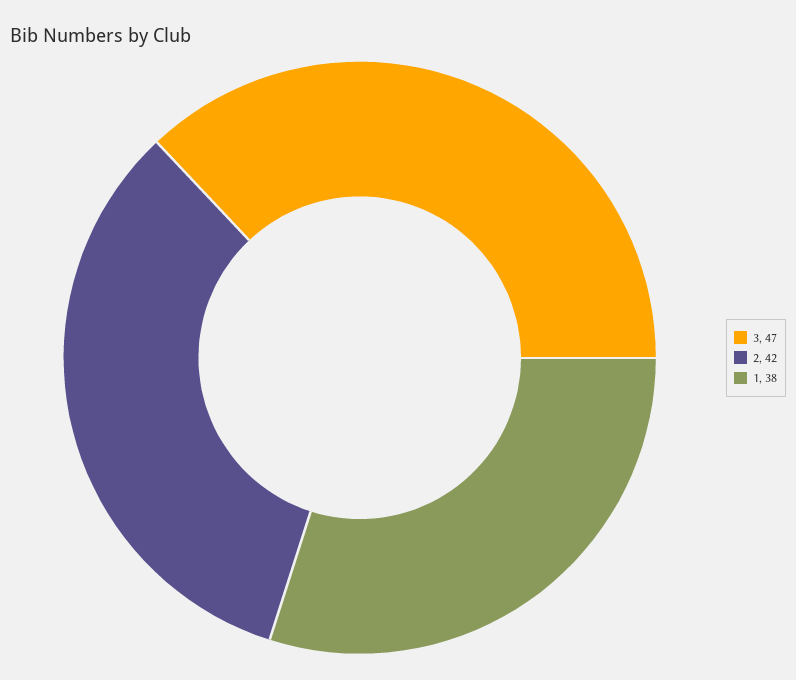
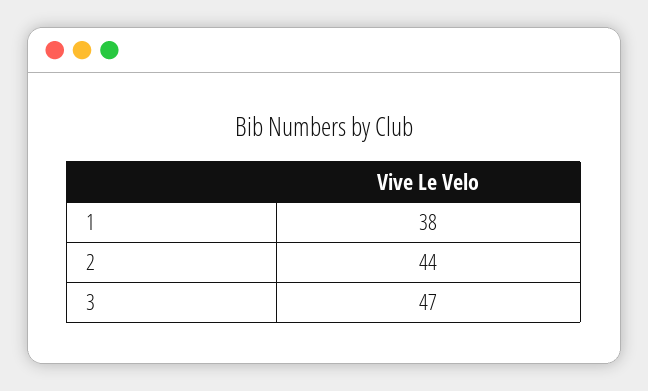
2: 42 -> 44

